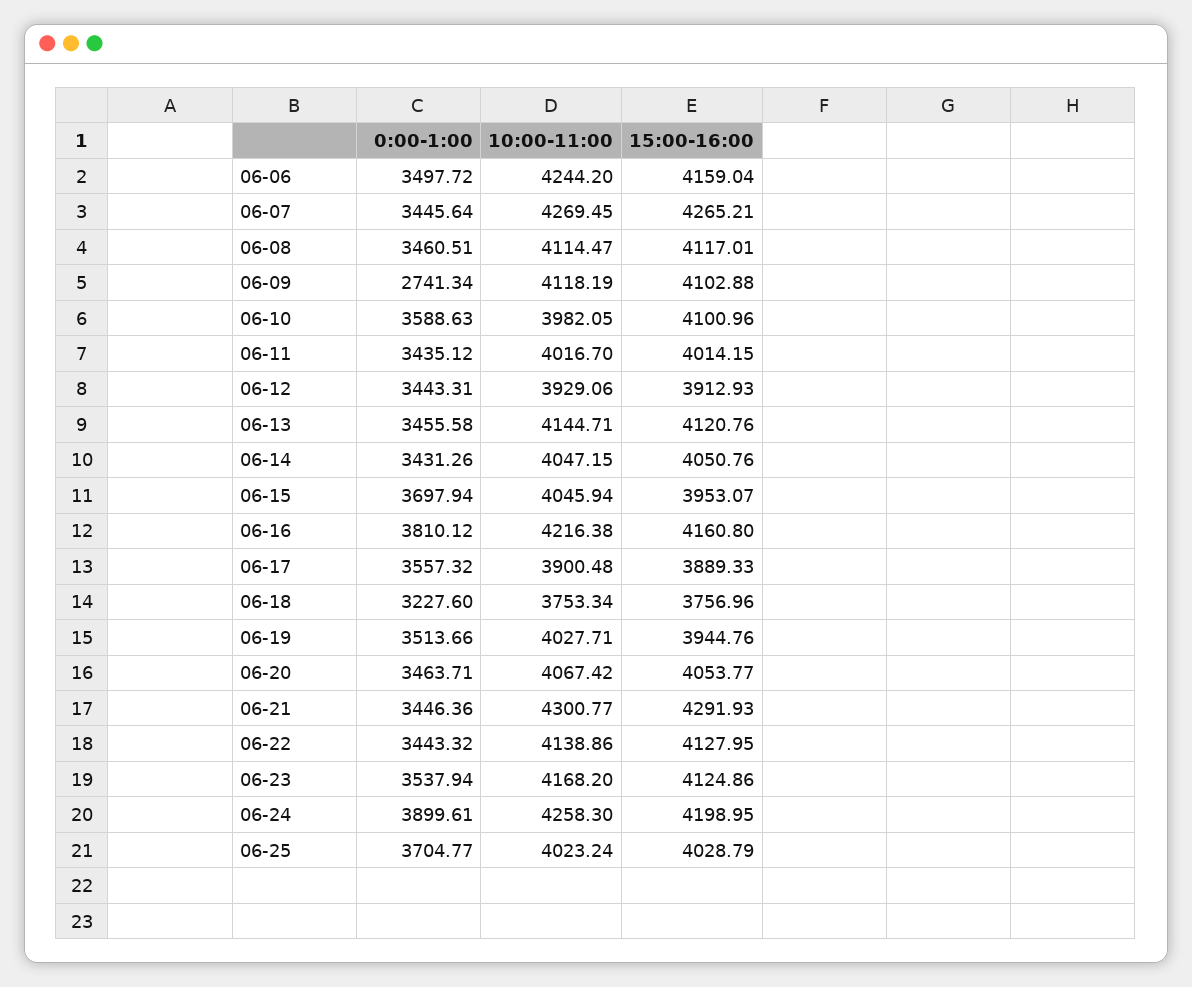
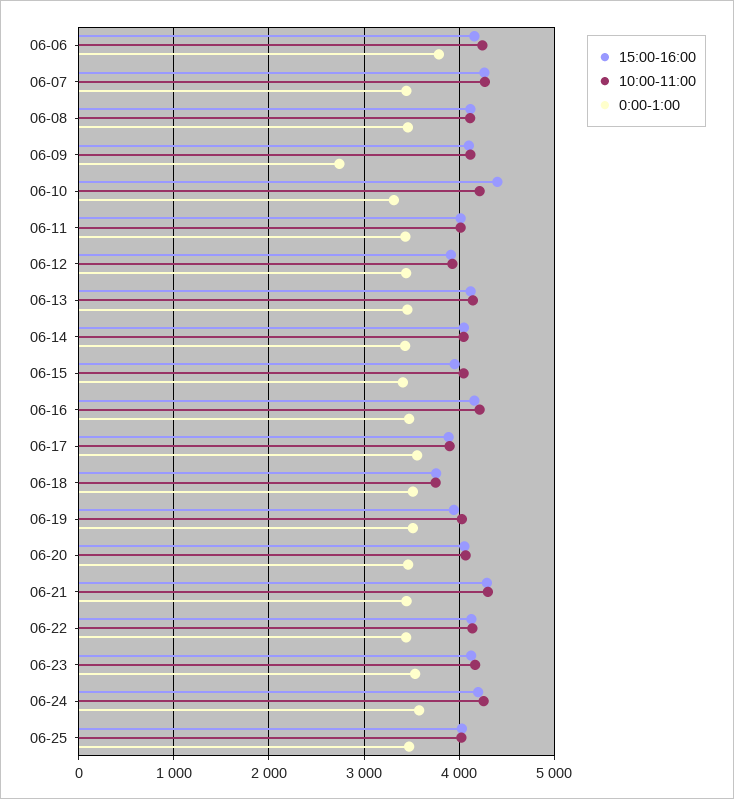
0:00-1:00, 06-06: 3497.72 -> 3800
0:00-1:00, 06-10: 3588.63 -> 3300
10:00-11:00, 06-10: 3982.05 -> 4200
15:00-16:00, 06-10: 4100.96 -> 4400
0:00-1:00, 06-15: 3697.94 -> 3400
0:00-1:00, 06-16: 3810.12 -> 3500
0:00-1:00, 06-18: 3227.6 -> 3500
0:00-1:00, 06-24: 3899.61 -> 3600
0:00-1:00, 06-25: 3704.77 -> 3500

